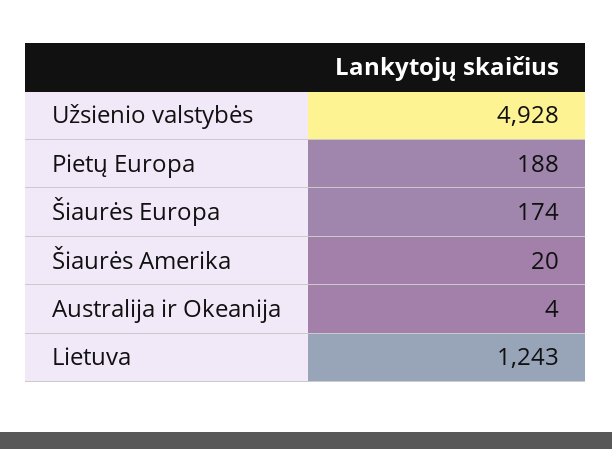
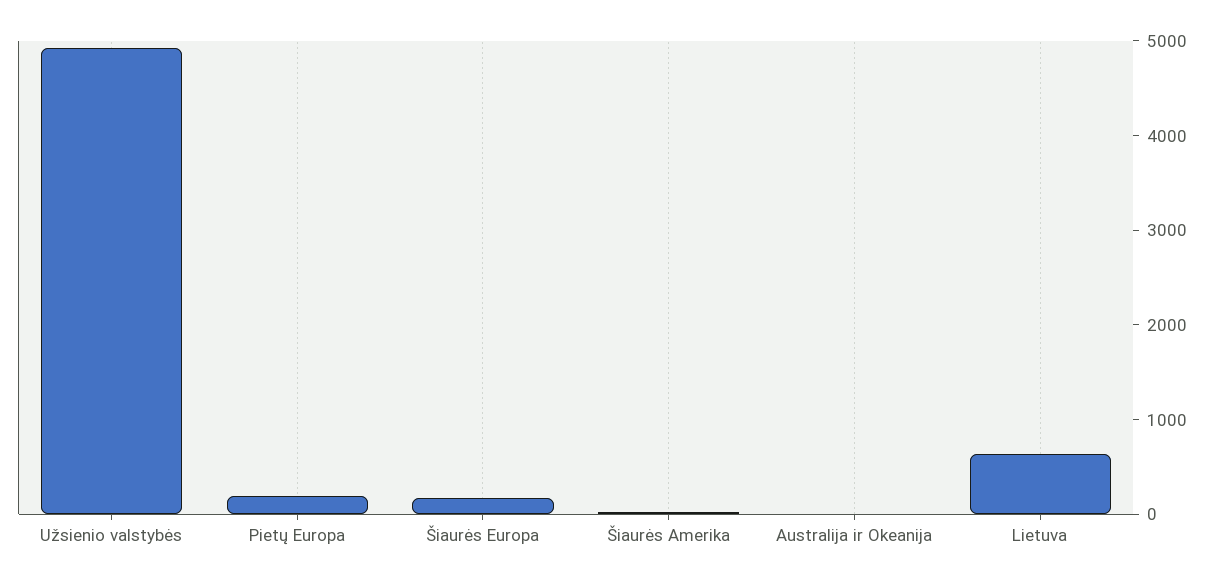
Lietuva: 1243 -> 600

